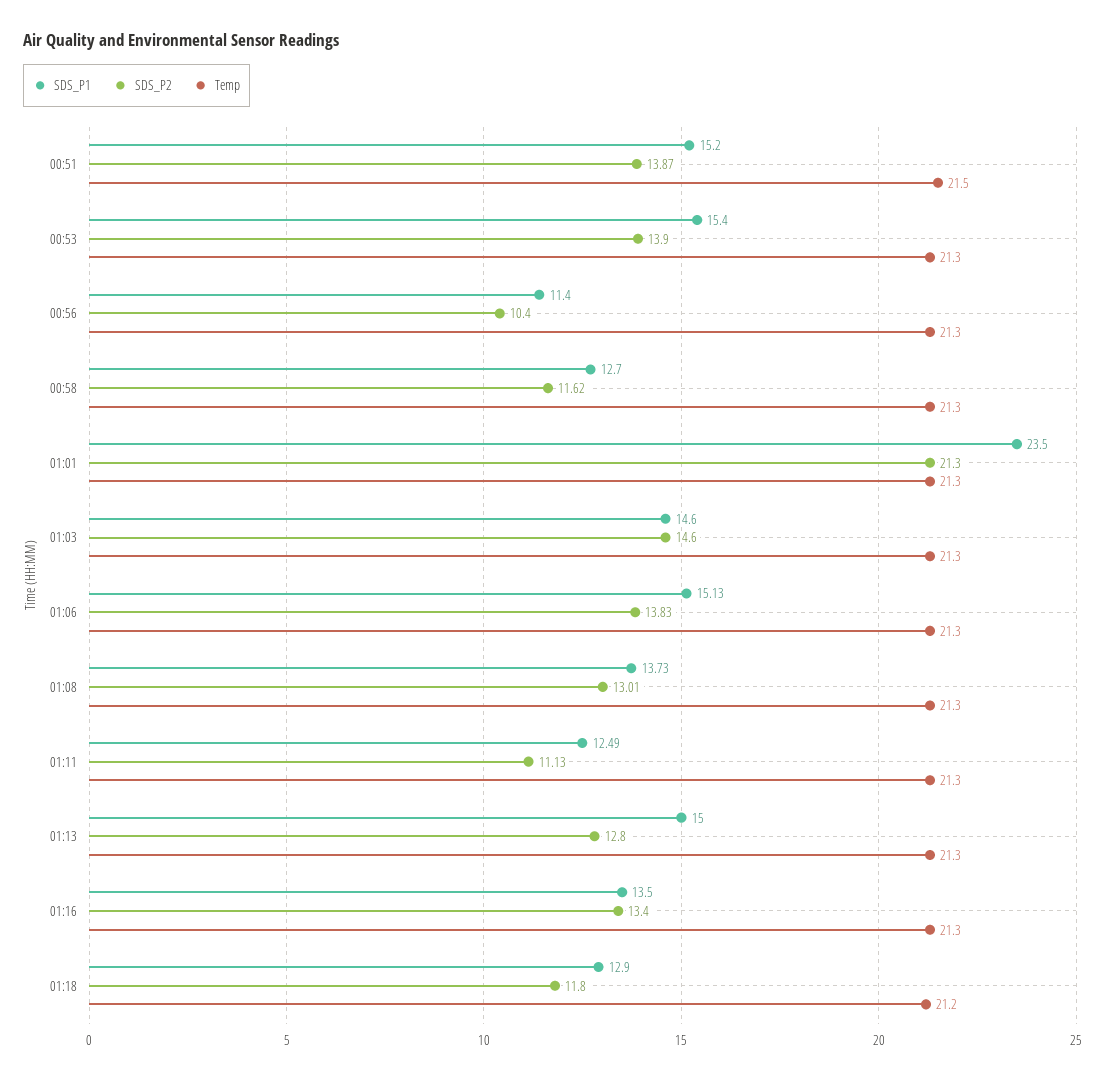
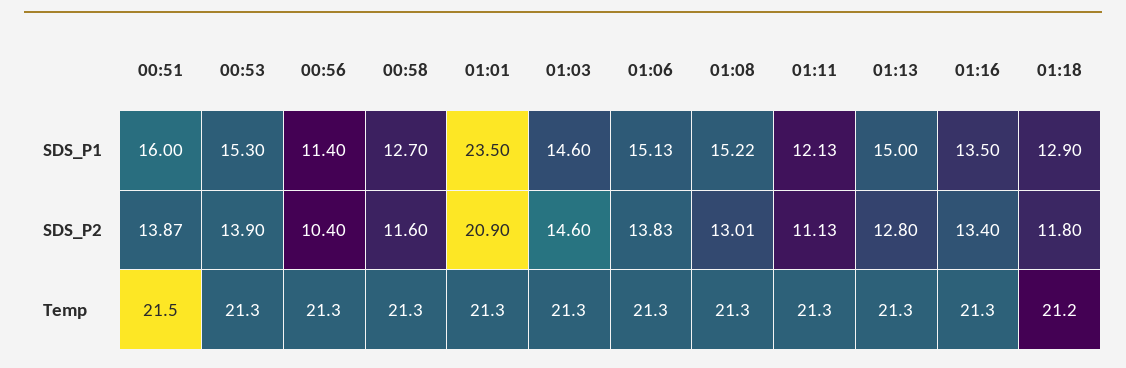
SDS_P1, 00:51: 15.2 -> 16
SDS_P1, 00:53: 15.4 -> 15.3
SDS_P2, 00:58: 11.62 -> 11.6
SDS_P2, 01:01: 21.3 -> 20.9
SDS_P1, 01:08: 13.73 -> 15.22
SDS_P1, 01:11: 12.49 -> 12.13

